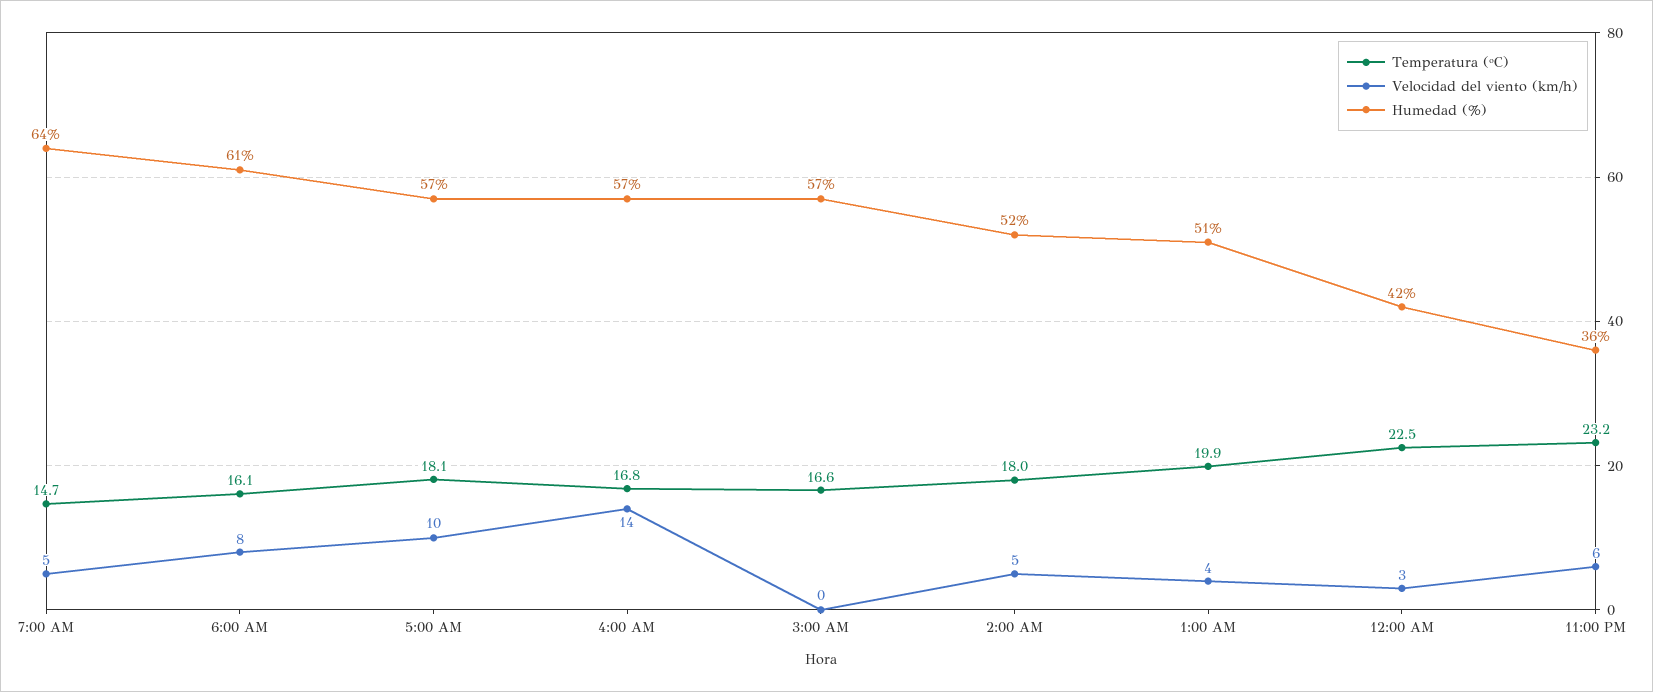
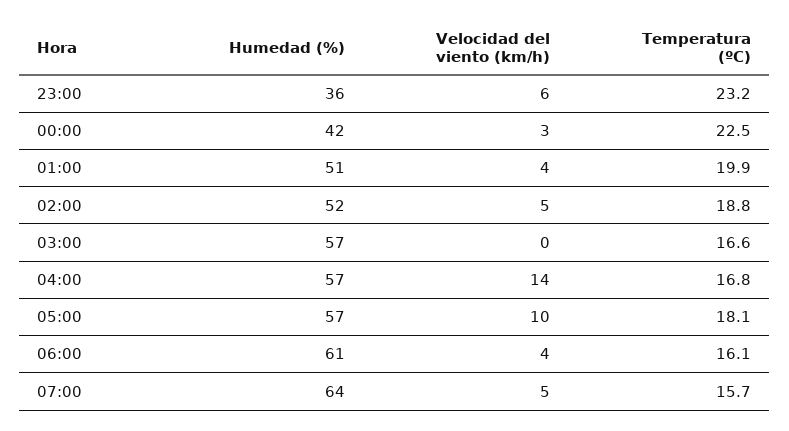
Temperatura (ºC), 7:00 AM: 14.7 -> 15.7
Velocidad del viento (km/h), 6:00 AM: 8 -> 4
Temperatura (ºC), 2:00 AM: 18 -> 18.8

